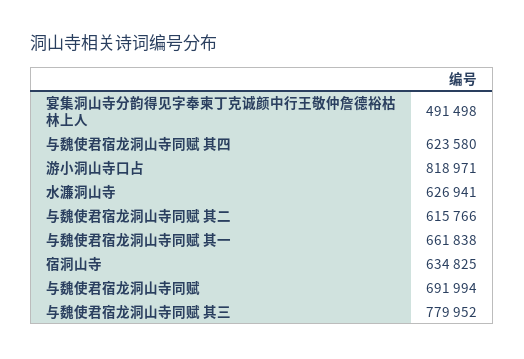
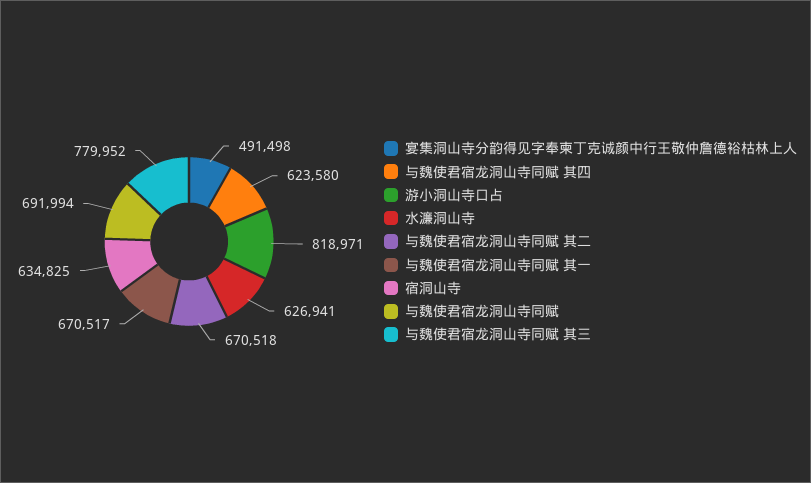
与魏使君宿龙洞山寺同赋 其二: 615766 -> 670518
与魏使君宿龙洞山寺同赋 其一: 661838 -> 670517

